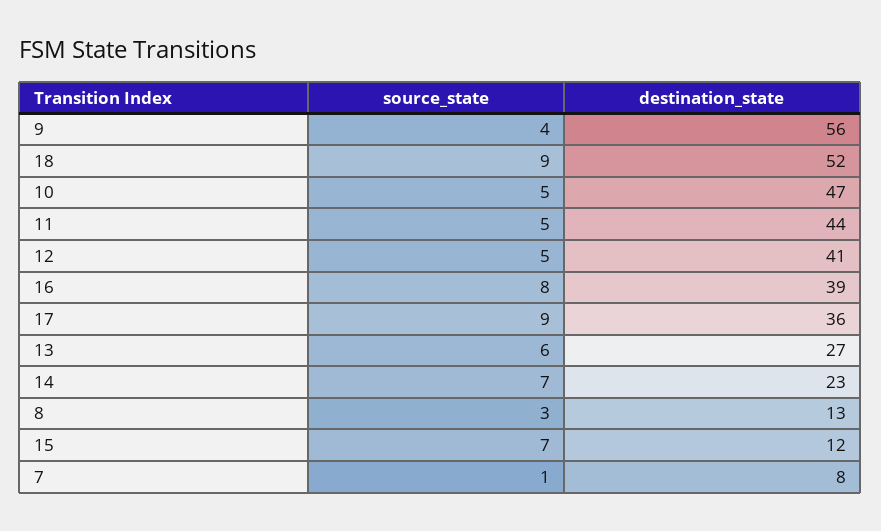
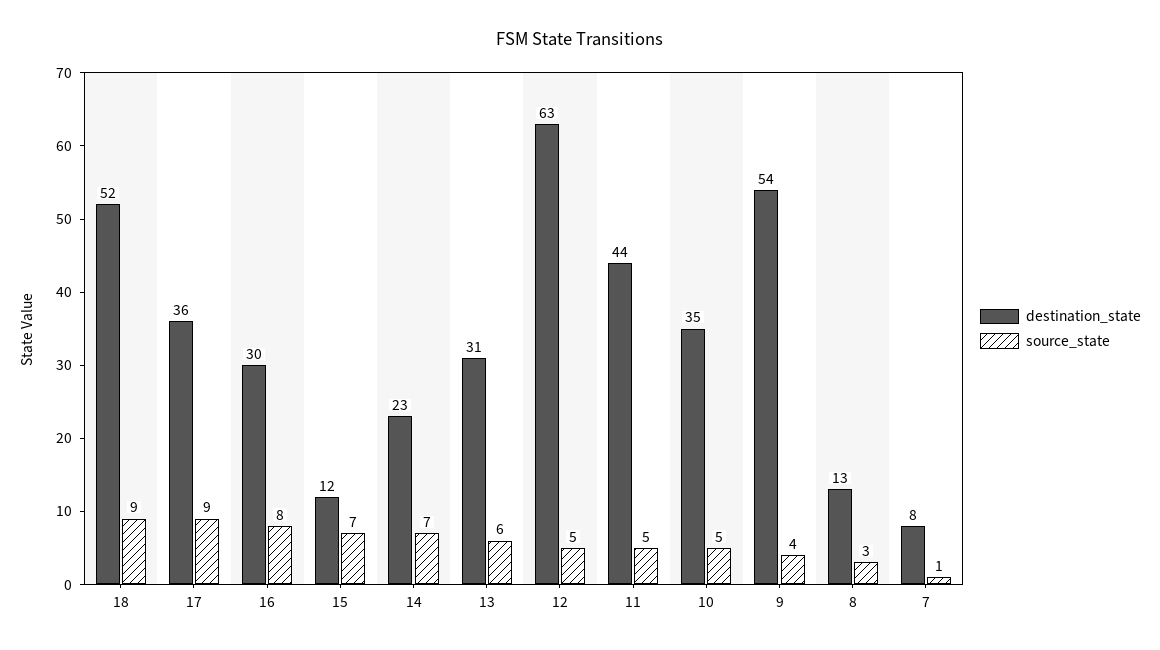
destination_state, 9: 56 -> 54
destination_state, 10: 47 -> 35
destination_state, 12: 41 -> 63
destination_state, 16: 39 -> 30
destination_state, 13: 27 -> 31

